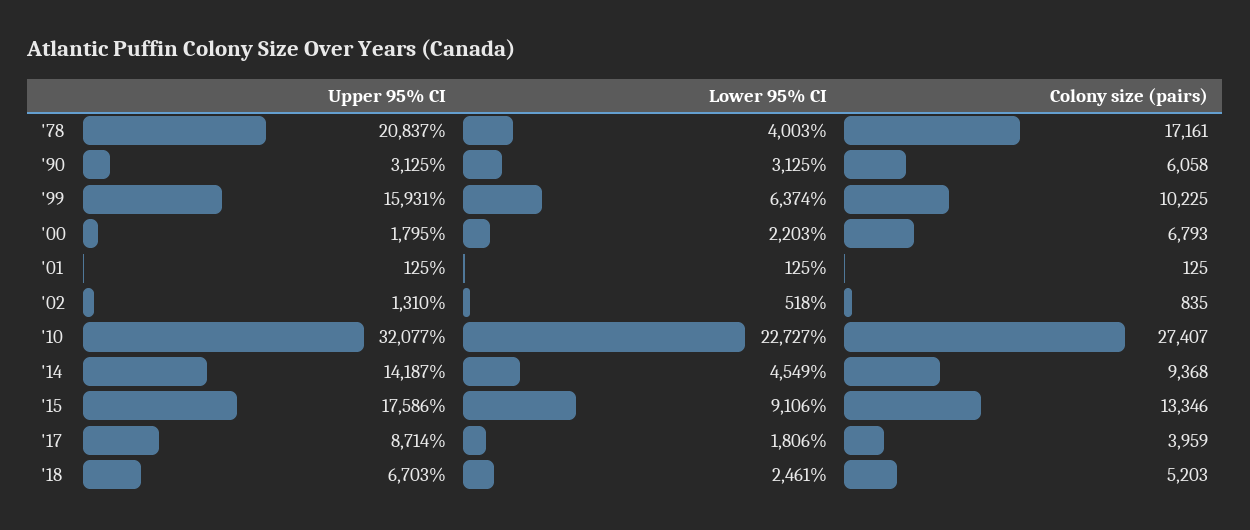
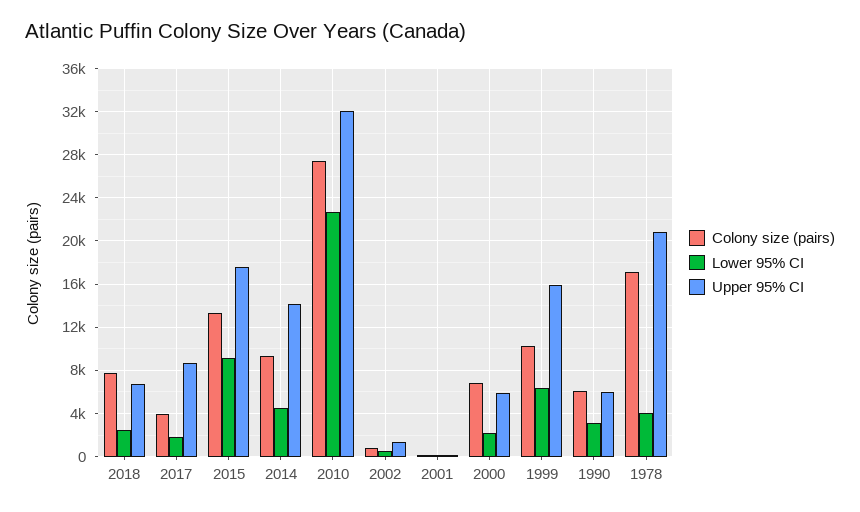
Upper 95% CI, '90: 3125 -> 6000
Upper 95% CI, '00: 1795 -> 6000
Colony size (pairs), '18: 5203 -> 8000

